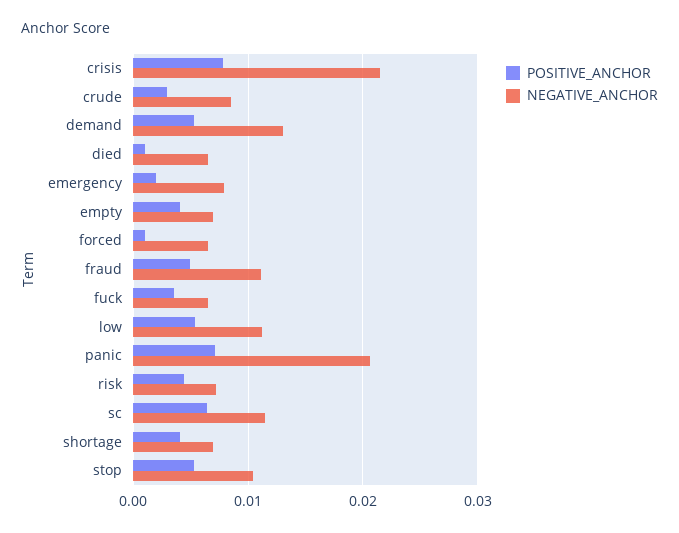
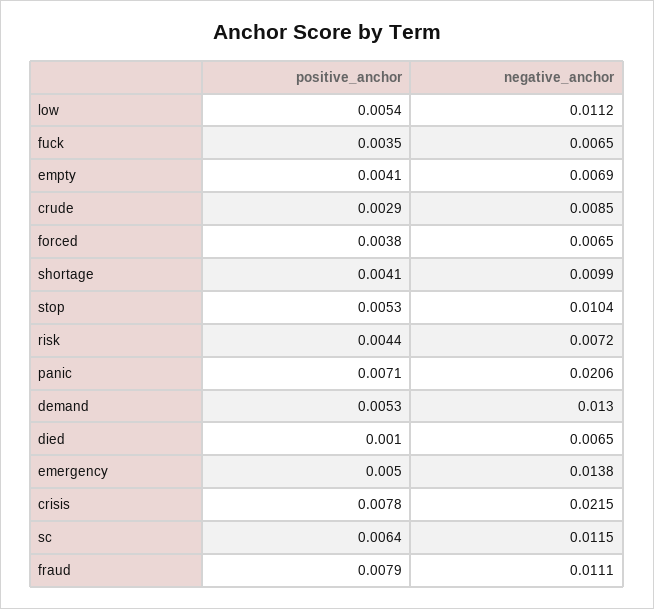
POSITIVE_ANCHOR, emergency: 0.002 -> 0.005
NEGATIVE_ANCHOR, emergency: 0.008 -> 0.0138
POSITIVE_ANCHOR, forced: 0.001 -> 0.0038
POSITIVE_ANCHOR, fraud: 0.005 -> 0.0079
NEGATIVE_ANCHOR, shortage: 0.007 -> 0.0099

